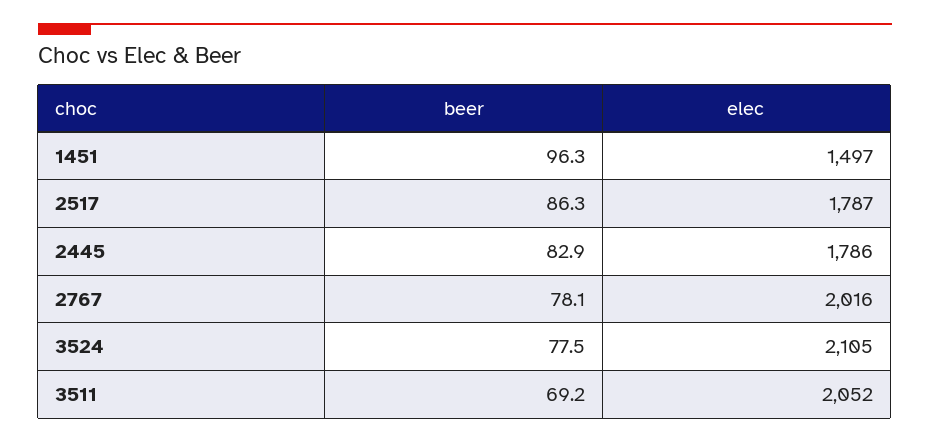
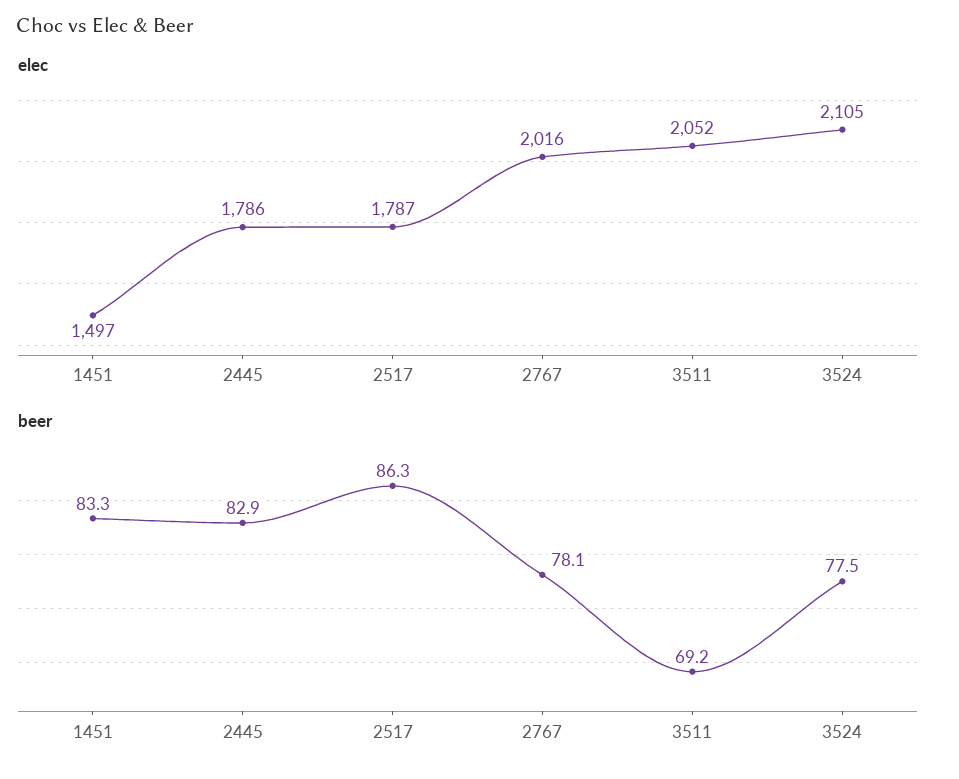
beer, 1451: 96.3 -> 83.3

